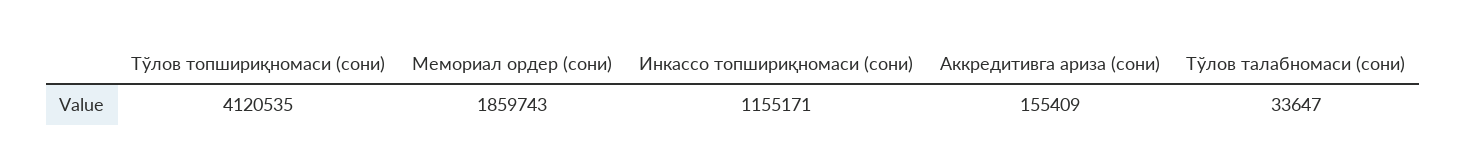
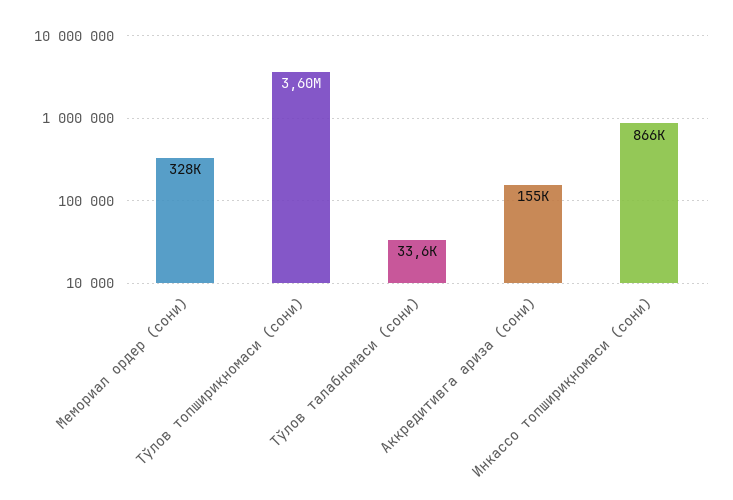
Тўлов топшириқномаси (сони): 4120535 -> 3600000
Мемориал ордер (сони): 1859743 -> 328000
Инкассо топшириқномаси (сони): 1155171 -> 866000

